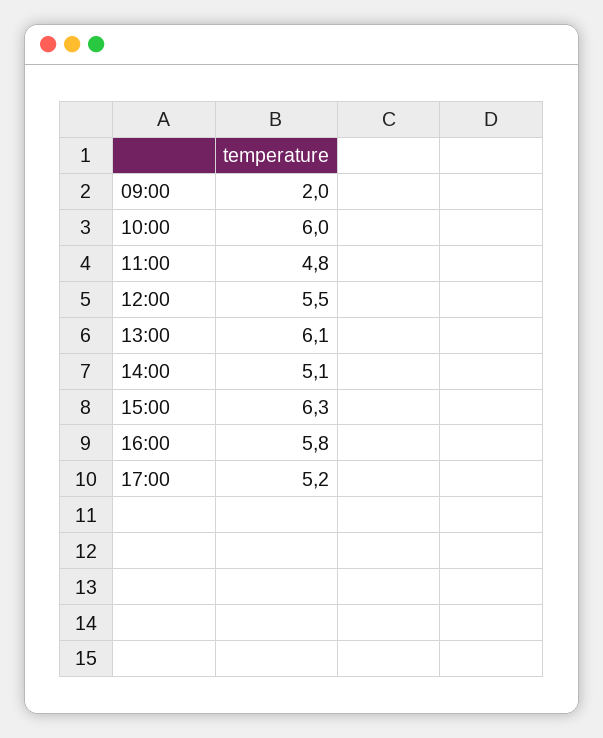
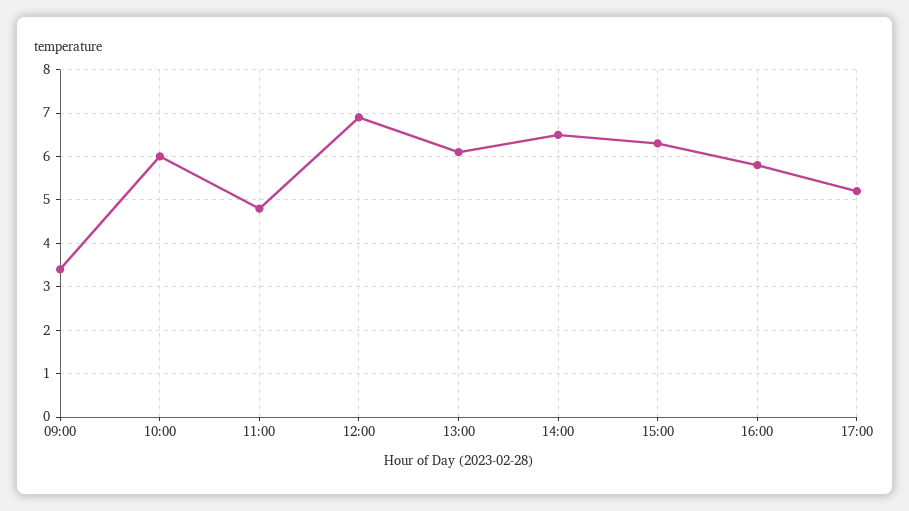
09:00: 2 -> 3.5
12:00: 5.5 -> 7
14:00: 5.1 -> 6.5

